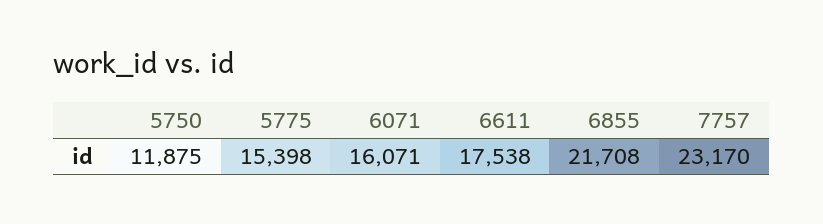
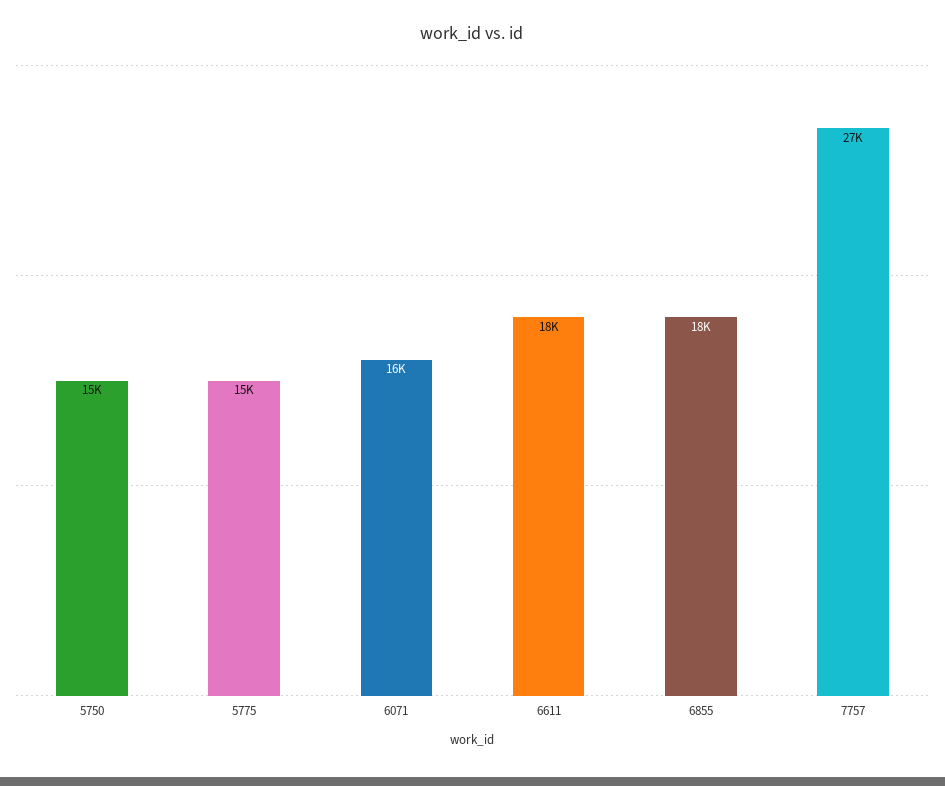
5750: 11875 -> 15000
6855: 21708 -> 18000
7757: 23170 -> 27000

